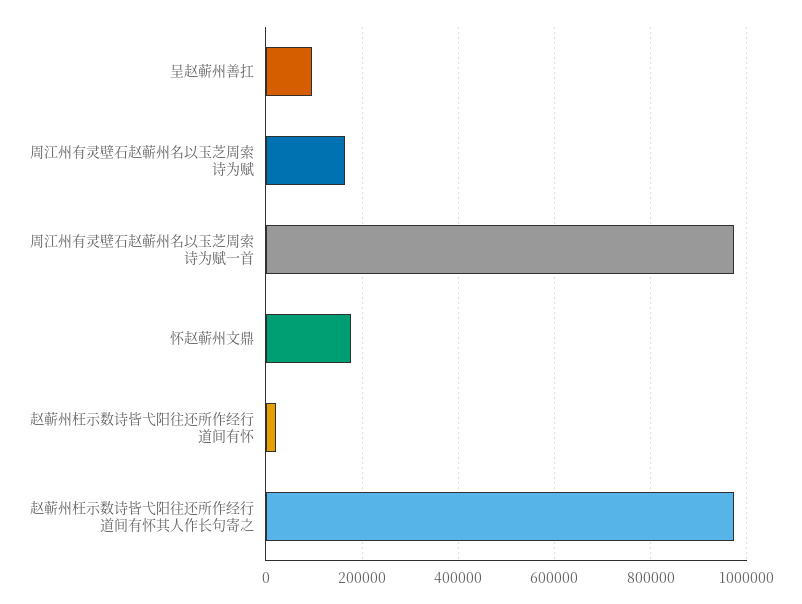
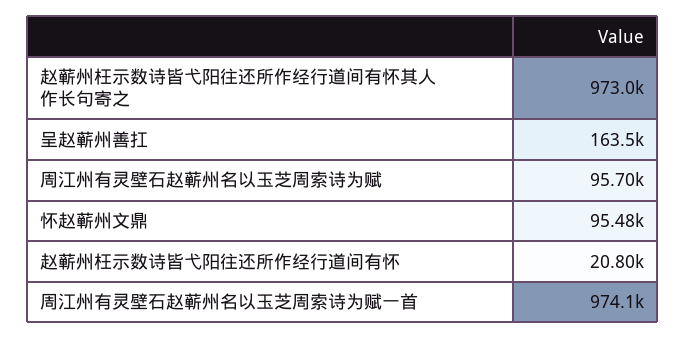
呈赵蕲州善扛: 100000 -> 163500
周江州有灵壁石赵蕲州名以玉芝周索诗为赋: 160000 -> 95700
怀赵蕲州文鼎: 180000 -> 95480

